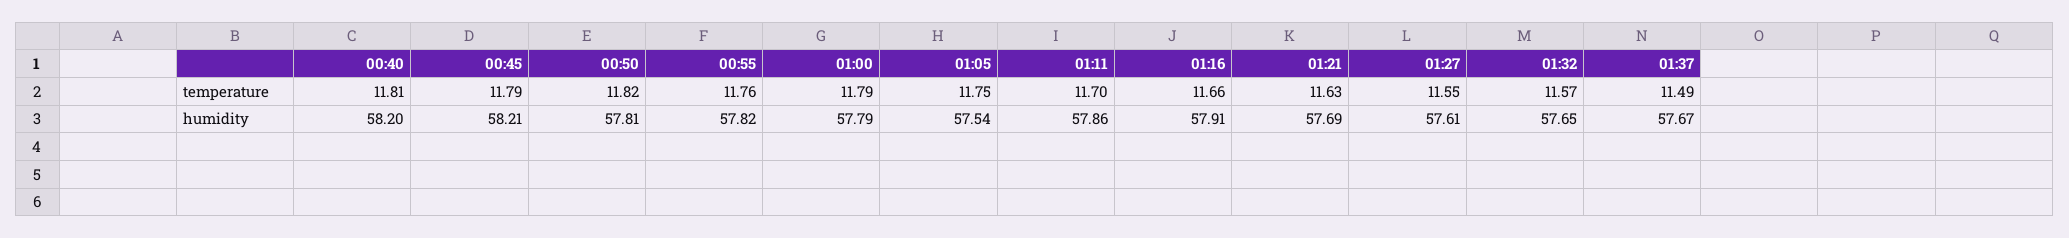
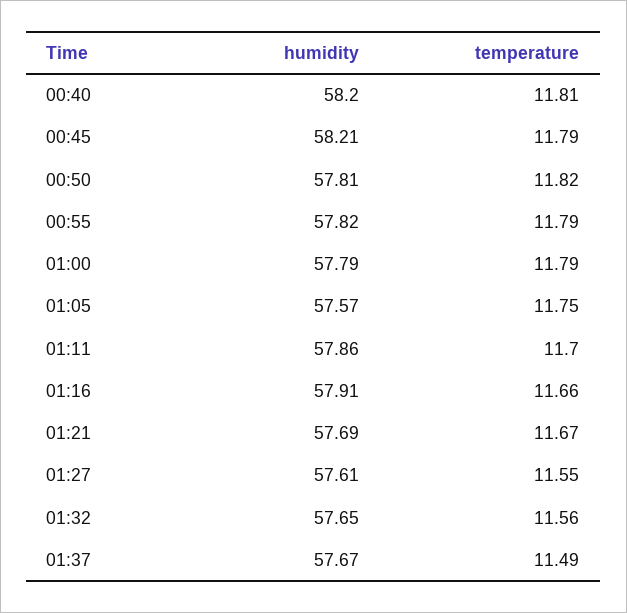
00:55, temperature: 11.76 -> 11.79
01:21, temperature: 11.63 -> 11.67
01:32, temperature: 11.57 -> 11.56
01:05, humidity: 57.54 -> 57.57

